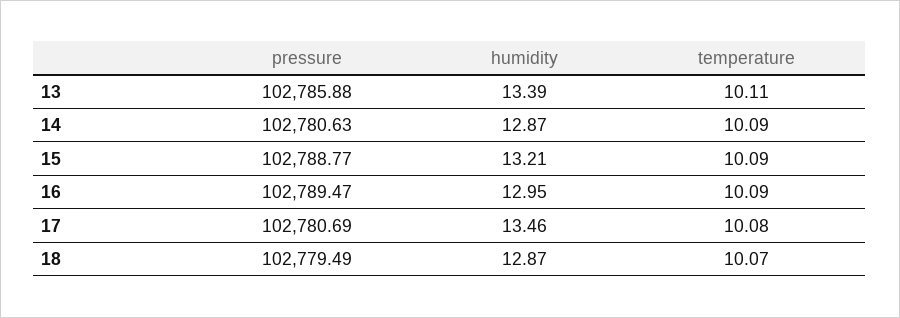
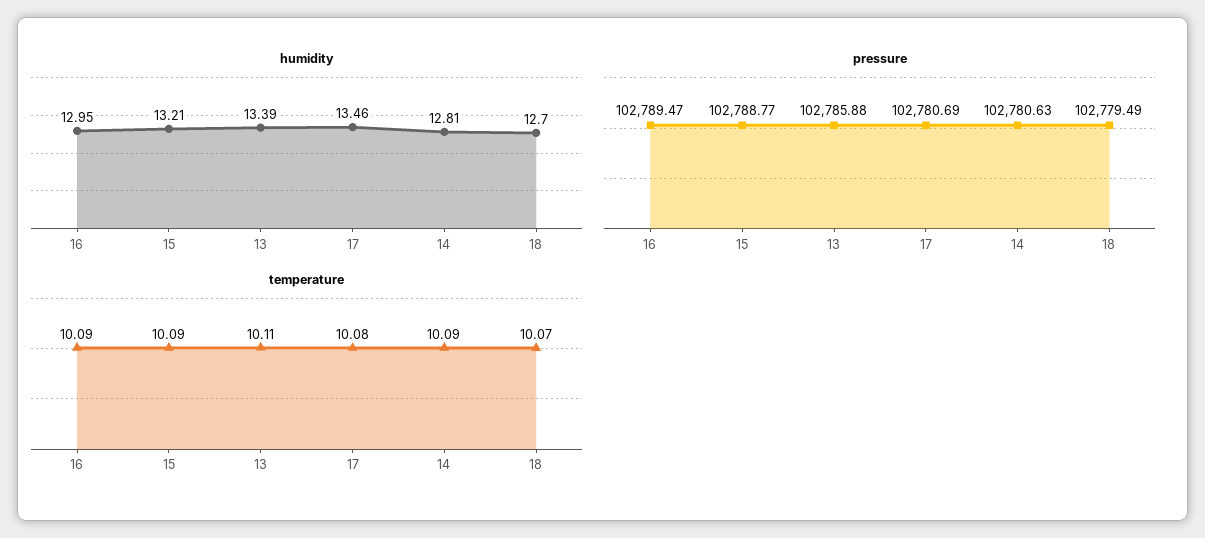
humidity, 14: 12.87 -> 12.81
humidity, 18: 12.87 -> 12.7

